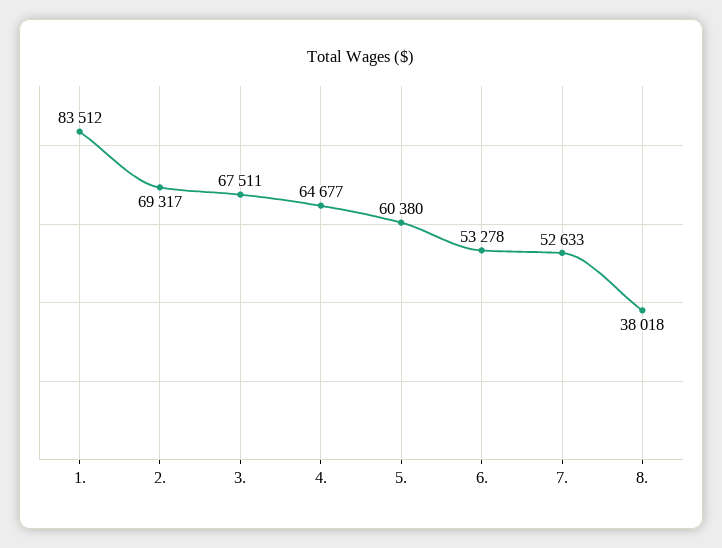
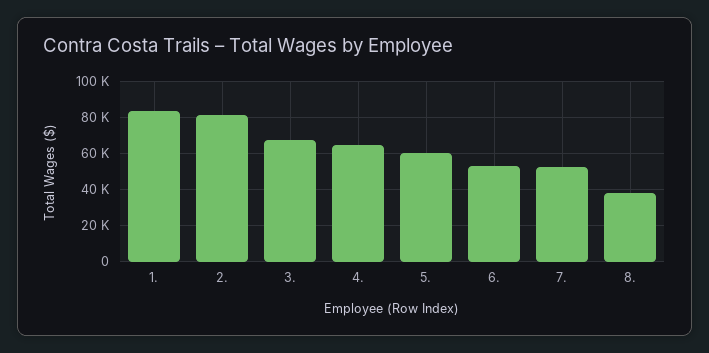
2.: 69317 -> 80000

